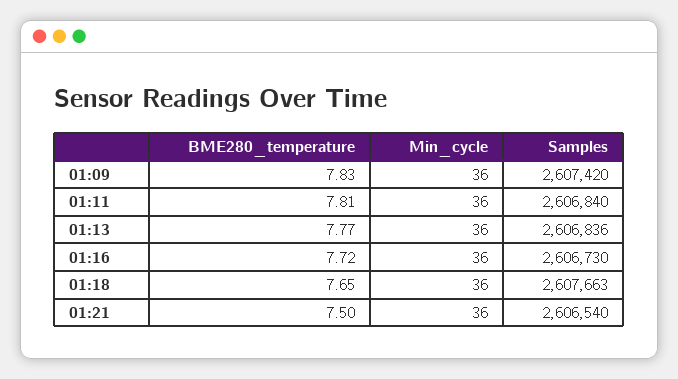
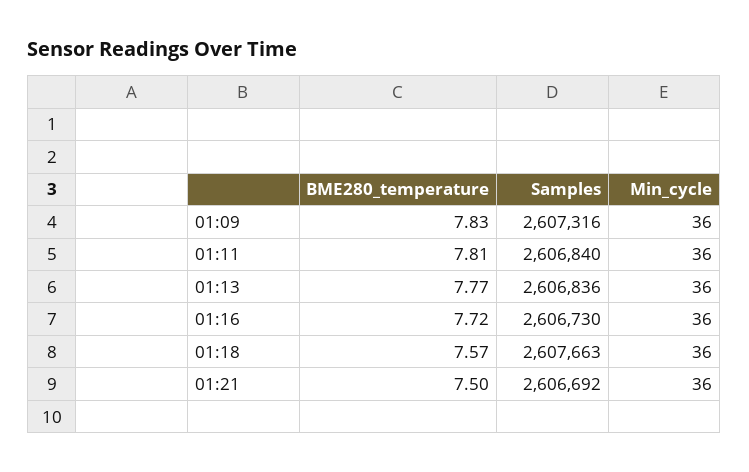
Samples, 01:09: 2607420 -> 2607316
BME280_temperature, 01:18: 7.65 -> 7.57
Samples, 01:21: 2606540 -> 2606692

